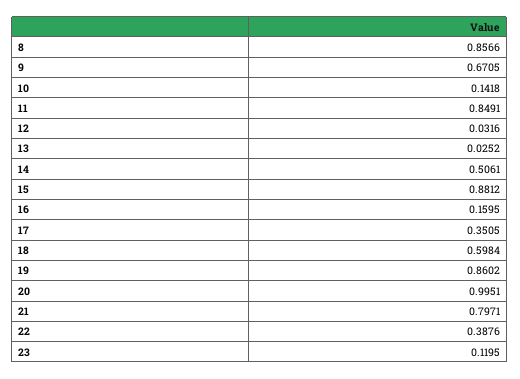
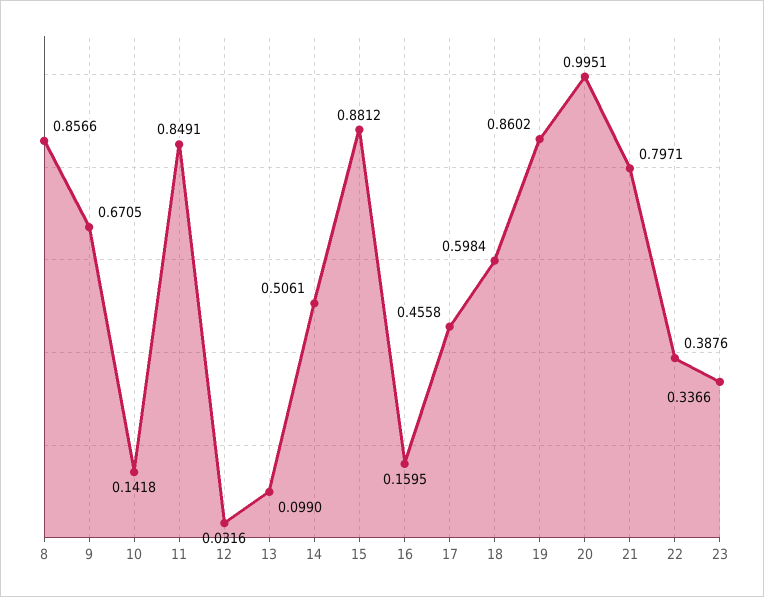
13: 0.0252 -> 0.099
17: 0.3505 -> 0.4558
23: 0.1195 -> 0.3366

